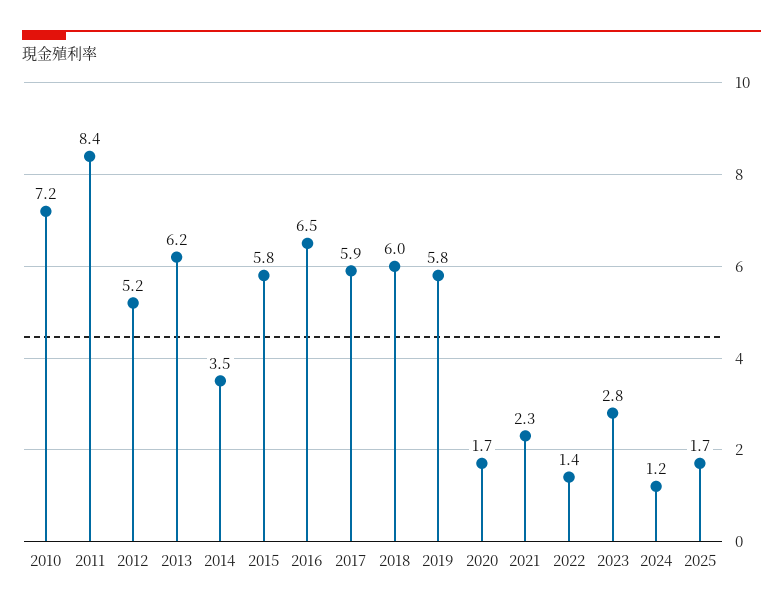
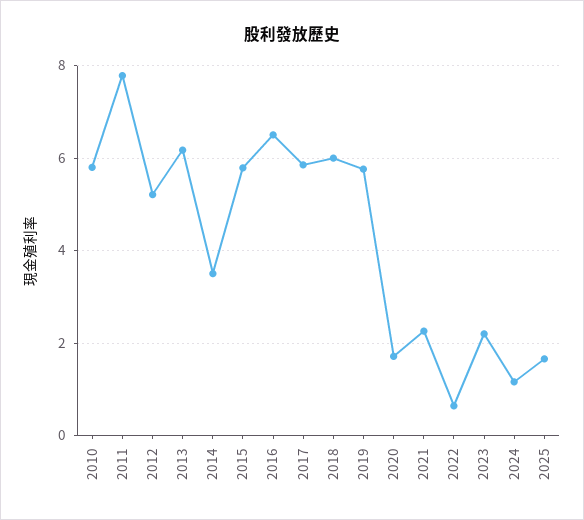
2010: 7.2 -> 5.8
2011: 8.4 -> 7.8
2022: 1.4 -> 0.6
2023: 2.8 -> 2.2

